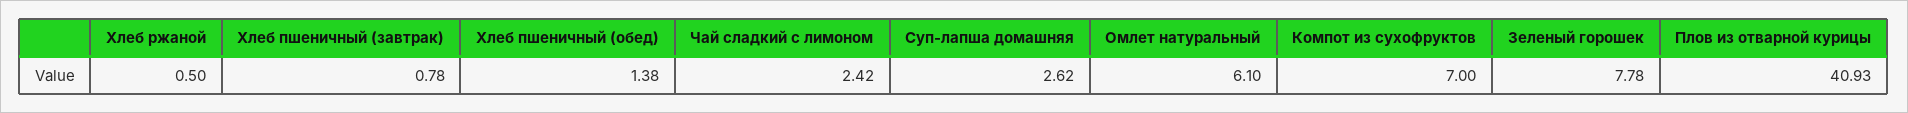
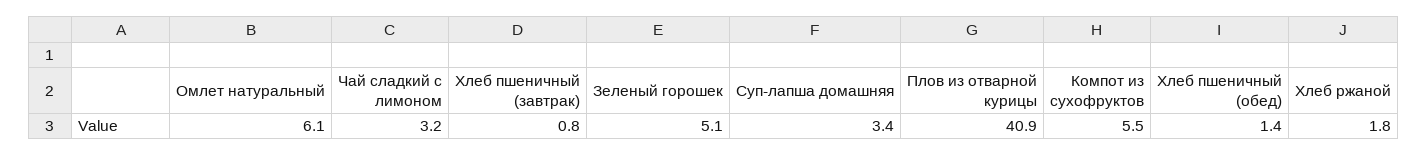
Хлеб ржаной: 0.5 -> 1.8
Чай сладкий с лимоном: 2.42 -> 3.2
Суп-лапша домашняя: 2.62 -> 3.4
Компот из сухофруктов: 7 -> 5.5
Зеленый горошек: 7.78 -> 5.1

